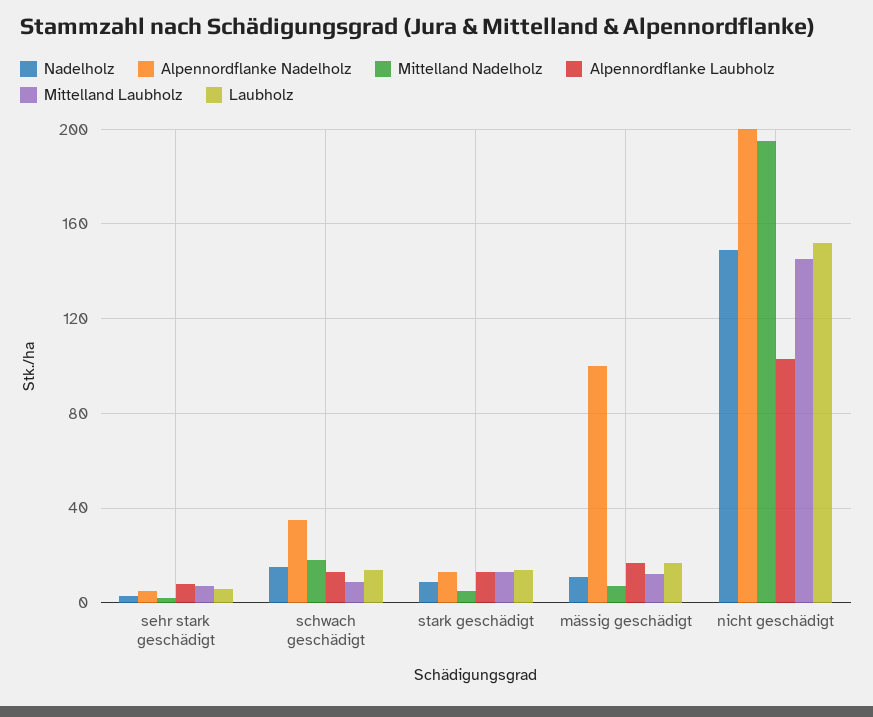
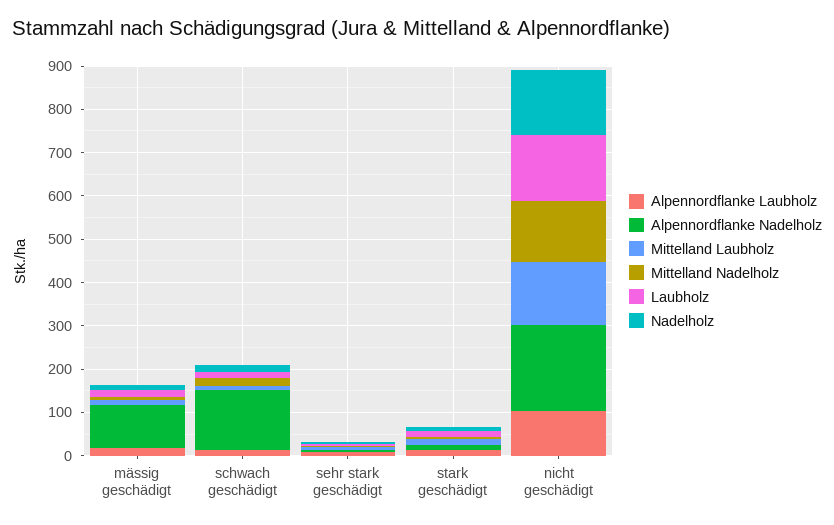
Alpennordflanke Nadelholz, schwach geschädigt: 35 -> 140
Mittelland Nadelholz, nicht geschädigt: 195 -> 140

